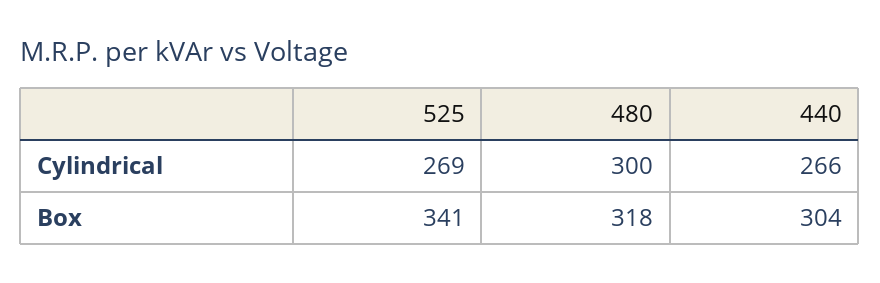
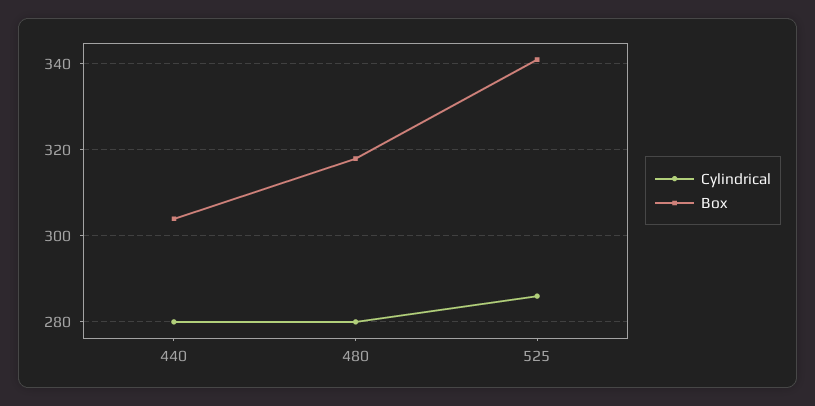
Cylindrical, 525: 269 -> 285
Cylindrical, 480: 300 -> 280
Cylindrical, 440: 266 -> 280

